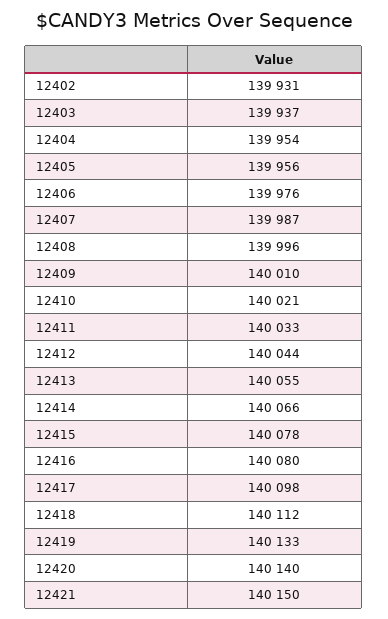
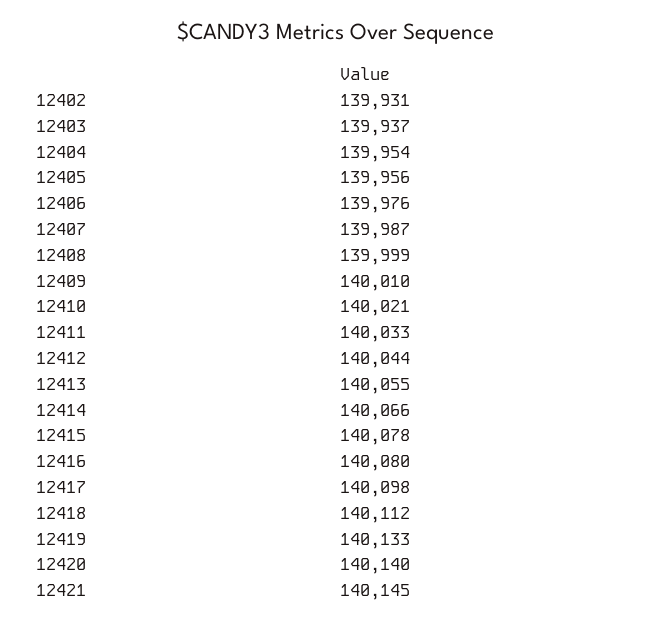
12408: 139996 -> 139999
12421: 140150 -> 140145

